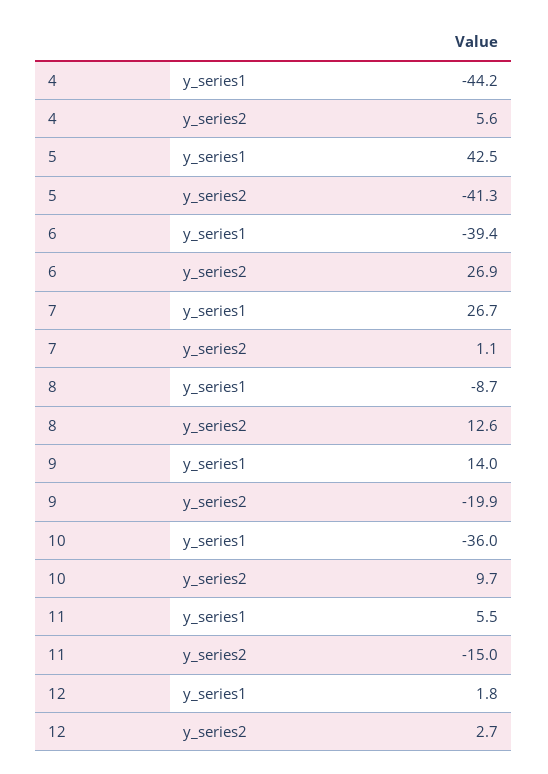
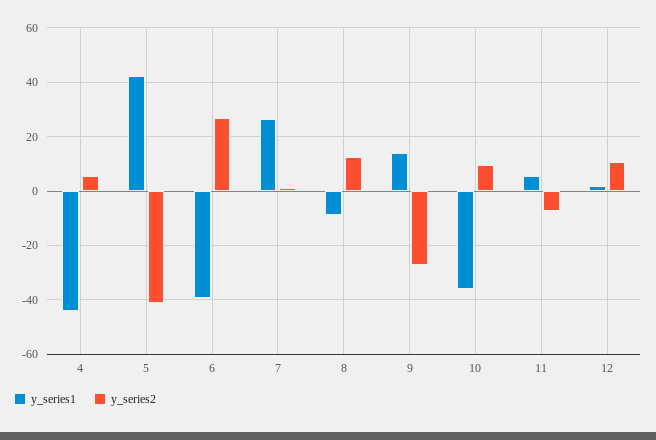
y_series2, 9: -19.9 -> -27.5
y_series2, 11: -15 -> -7.5
y_series2, 12: 2.7 -> 10

